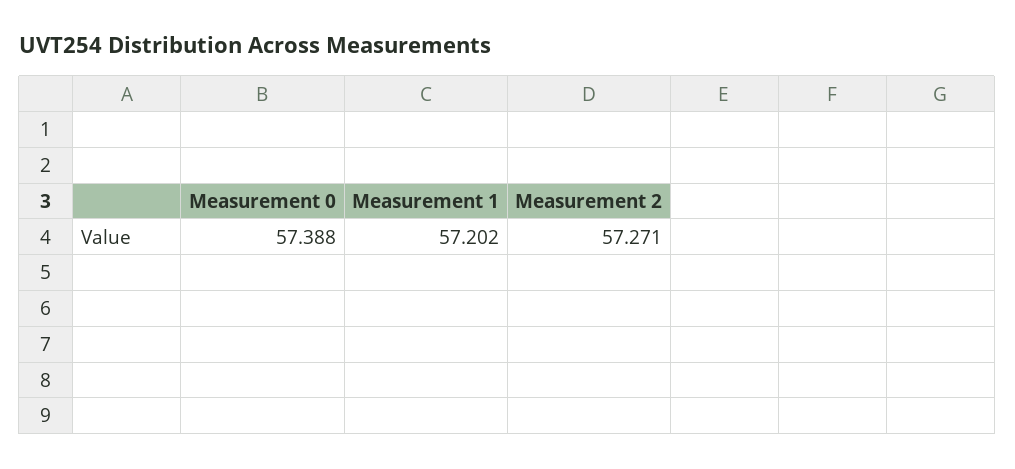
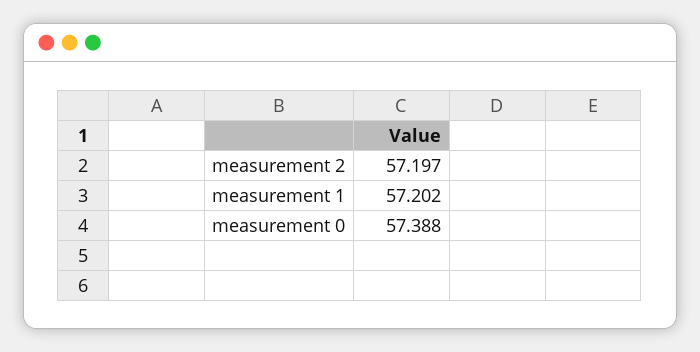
Measurement 2: 57.271 -> 57.197

